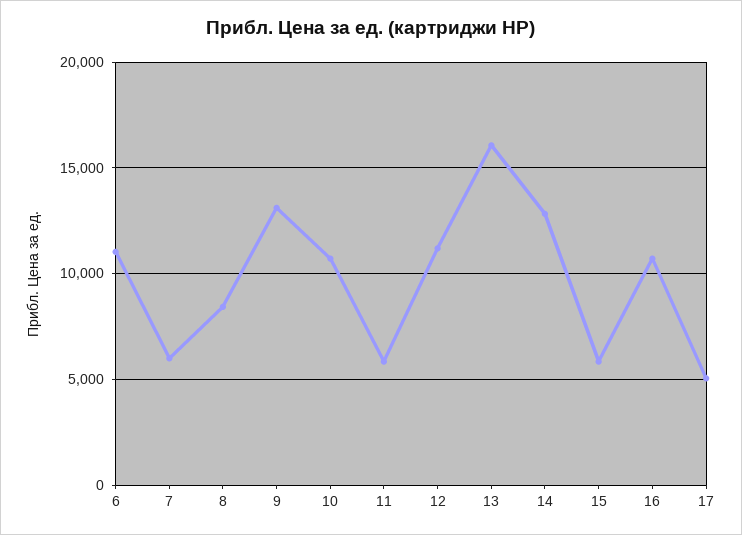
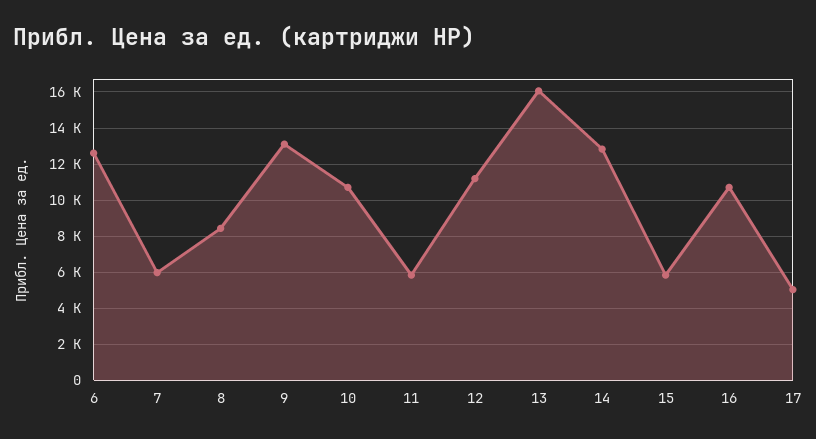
6: 11000 -> 12500

